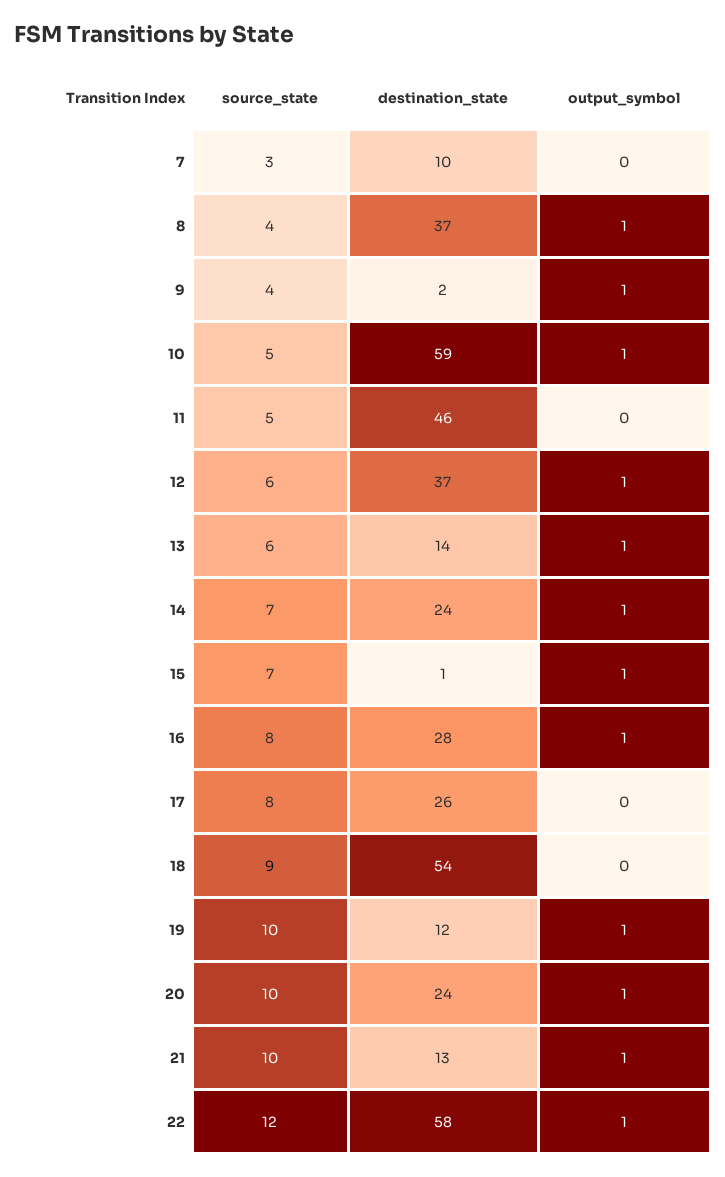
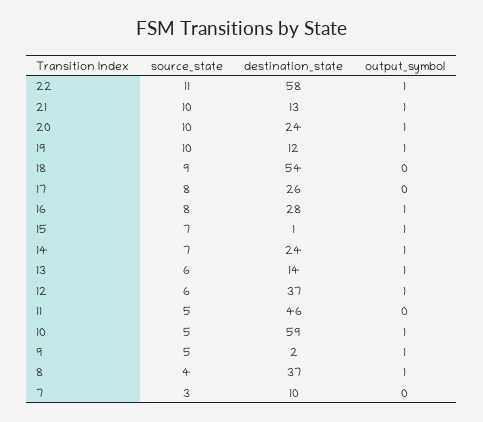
source_state, 9: 4 -> 5
source_state, 22: 12 -> 11

